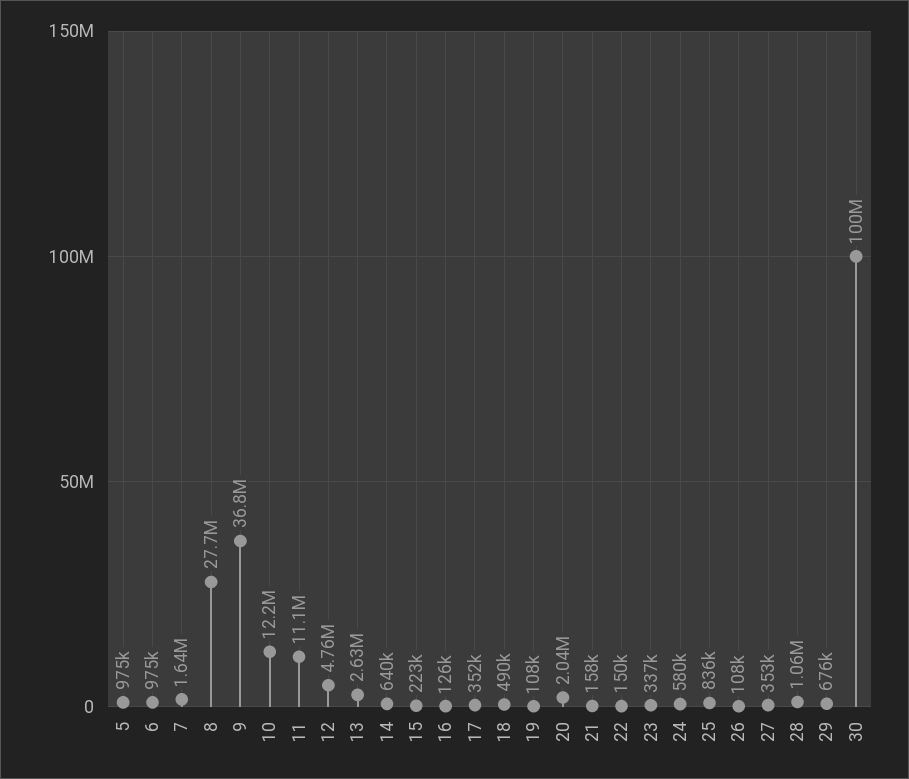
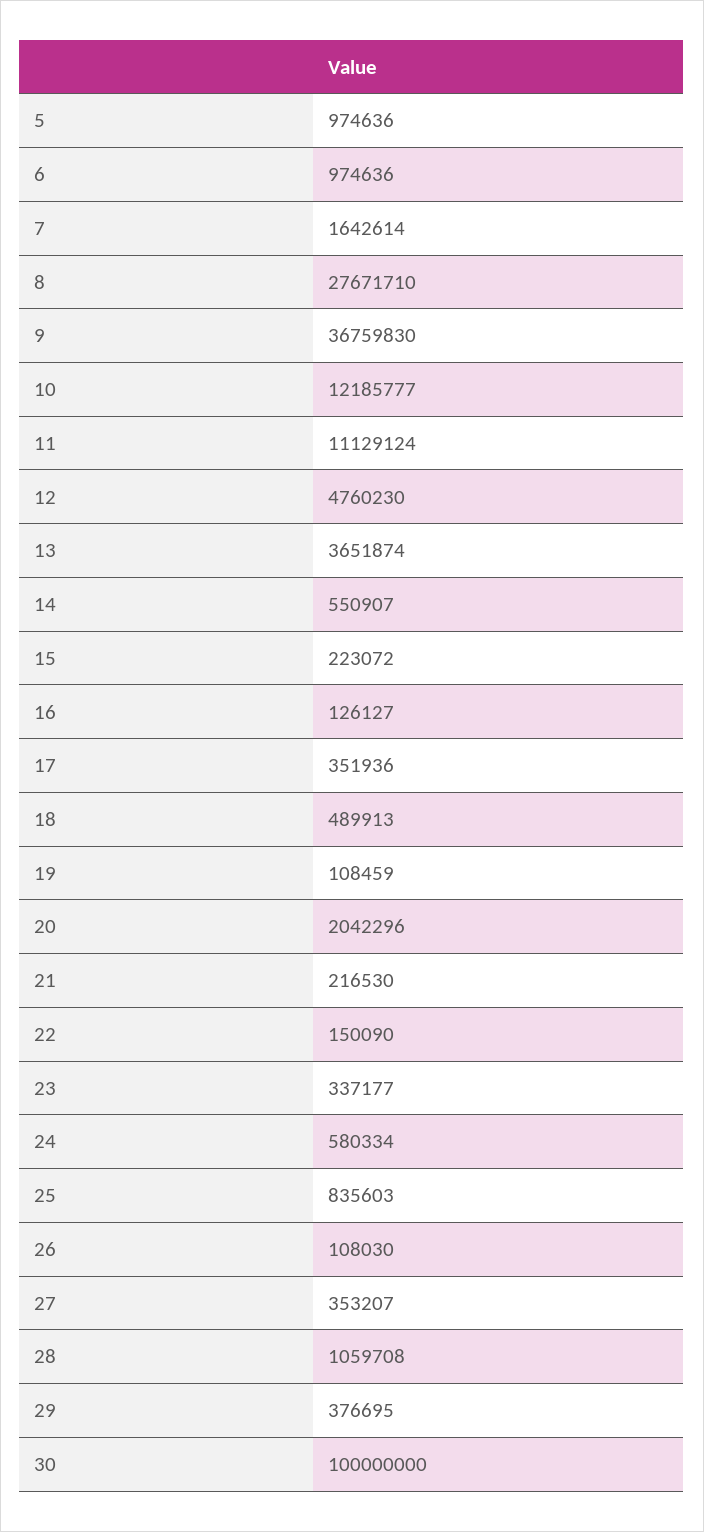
13: 2630000 -> 3651874
14: 640000 -> 550907
21: 158000 -> 216530
29: 676000 -> 376695

